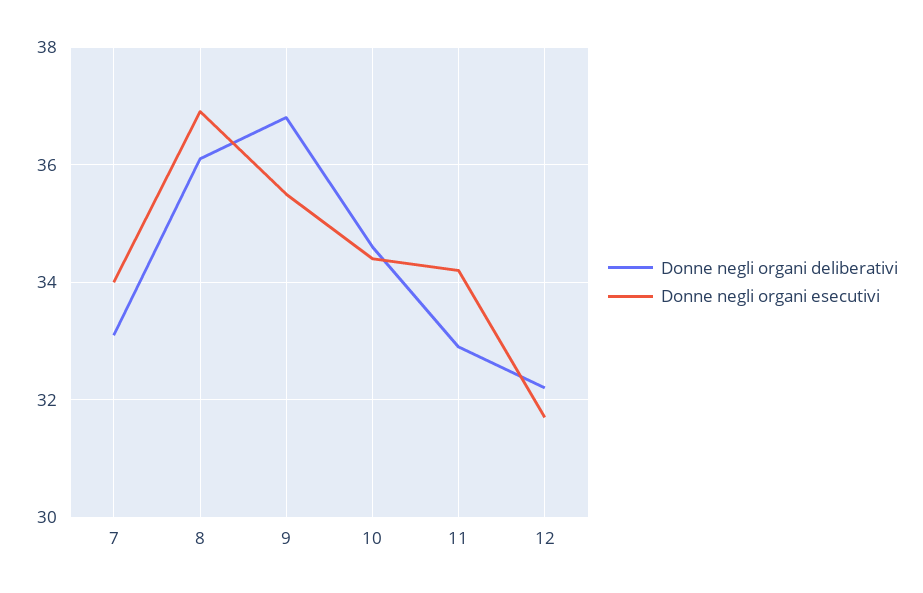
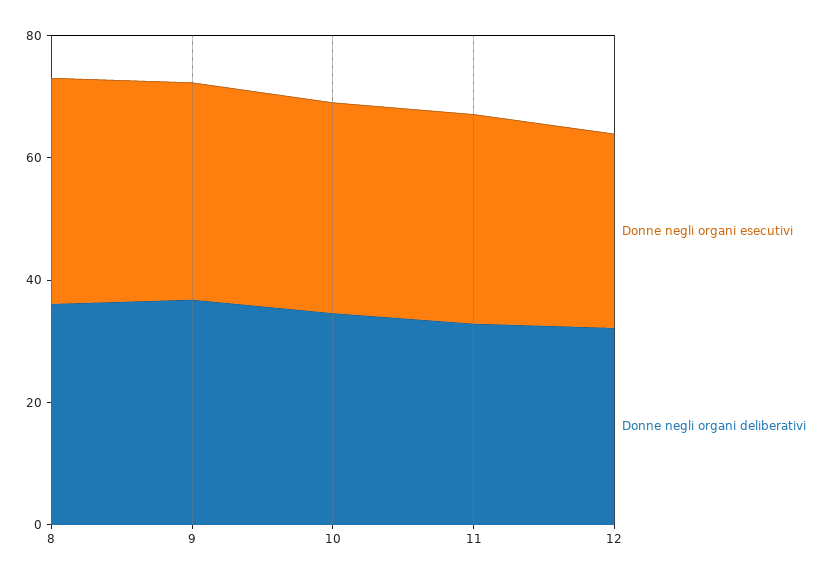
Donne negli organi deliberativi, 7: 33 -> none
Donne negli organi esecutivi, 7: 34 -> none

